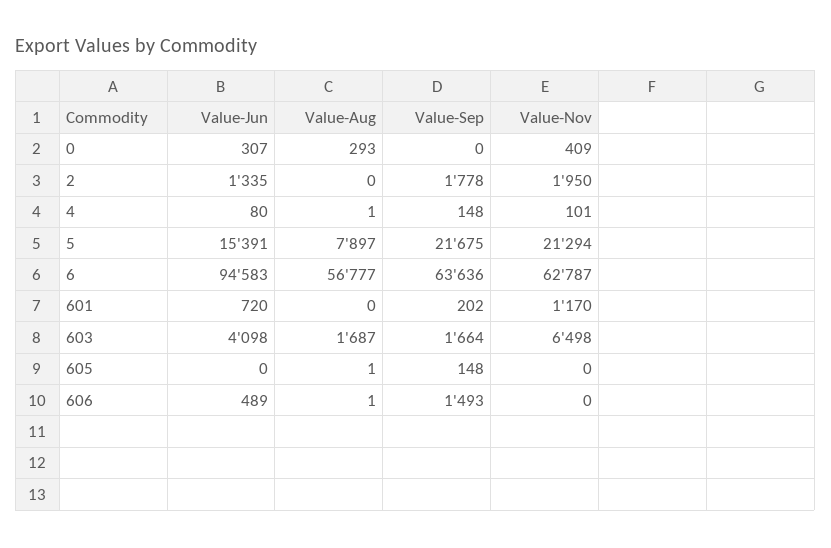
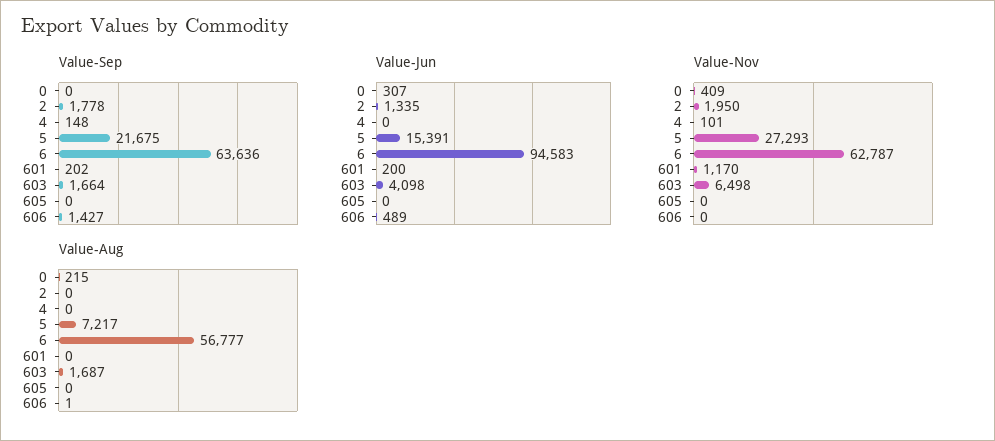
Value-Aug, 0: 293 -> 215
Value-Jun, 4: 80 -> 0
Value-Aug, 4: 1 -> 0
Value-Aug, 5: 7897 -> 7217
Value-Nov, 5: 21294 -> 27293
Value-Jun, 601: 720 -> 200
Value-Aug, 605: 1 -> 0
Value-Sep, 605: 148 -> 0
Value-Sep, 606: 1493 -> 1427

